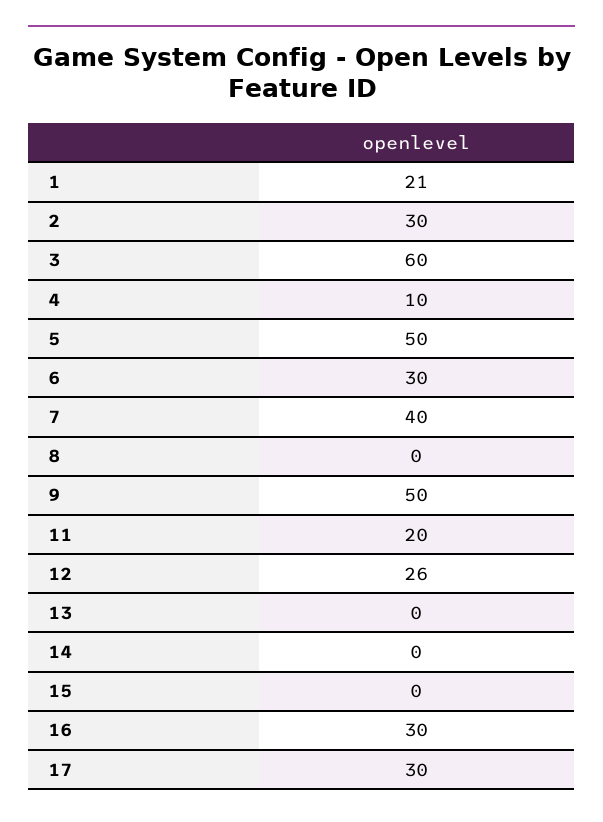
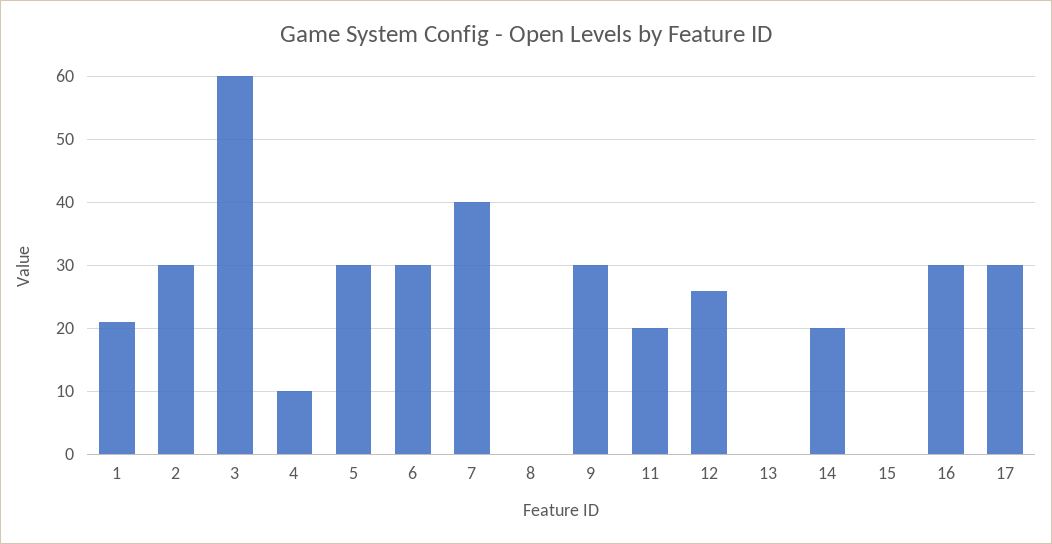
5: 50 -> 30
9: 50 -> 30
14: 0 -> 20

